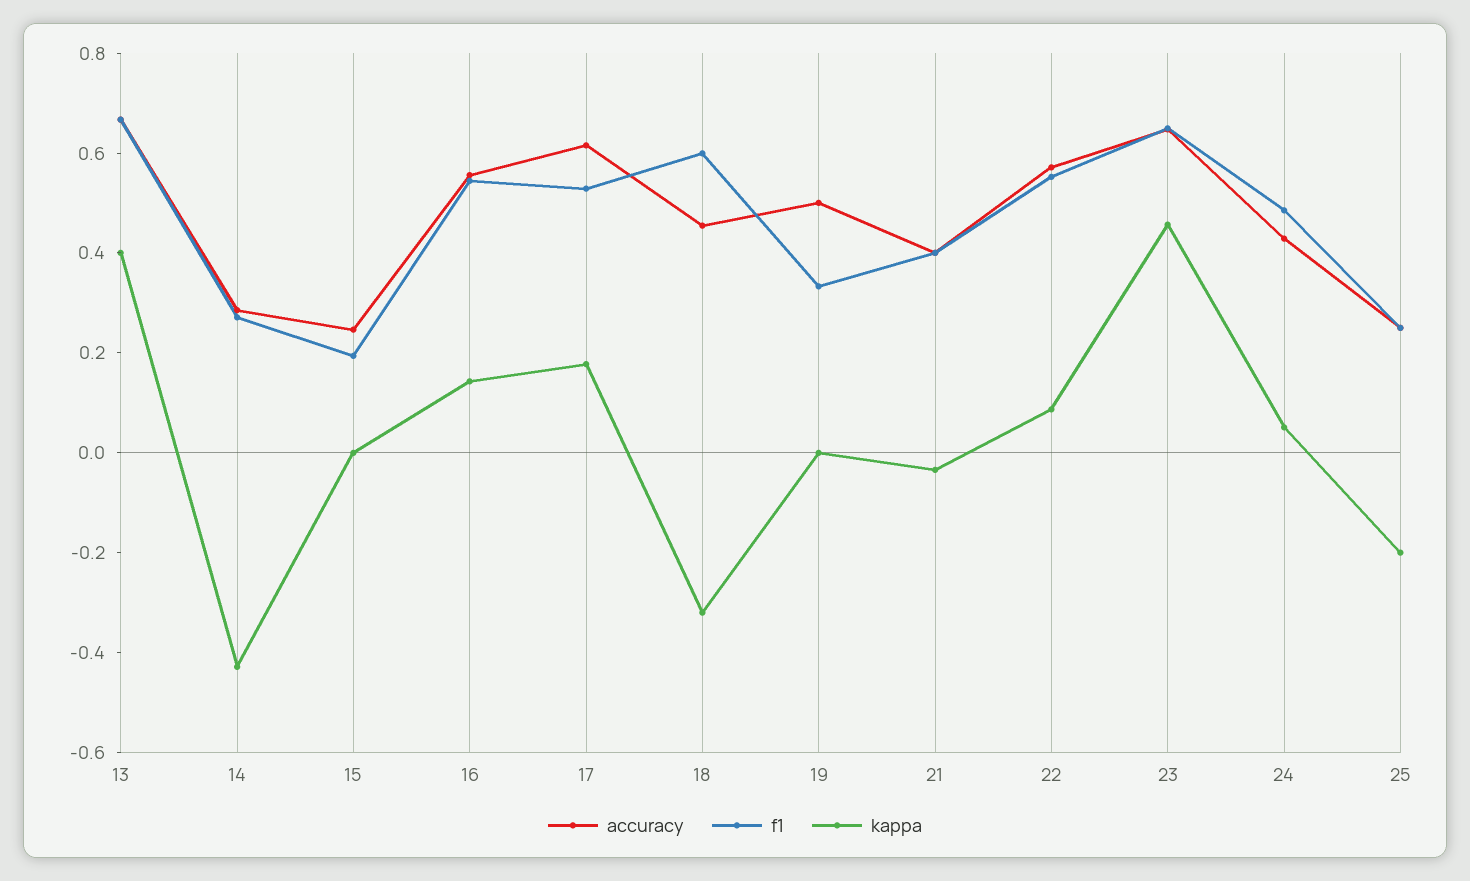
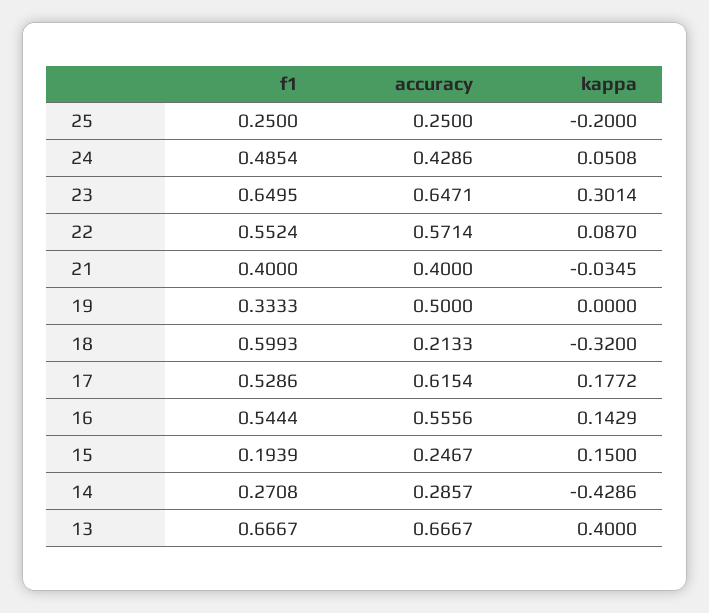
kappa, 15: 0 -> 0.15
accuracy, 18: 0.45 -> 0.2133
kappa, 23: 0.45 -> 0.3014

